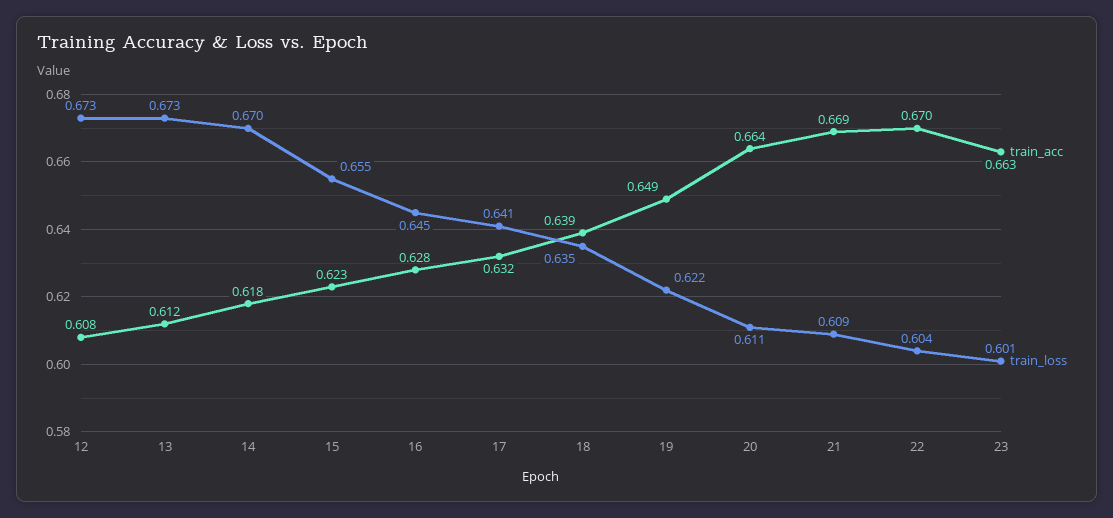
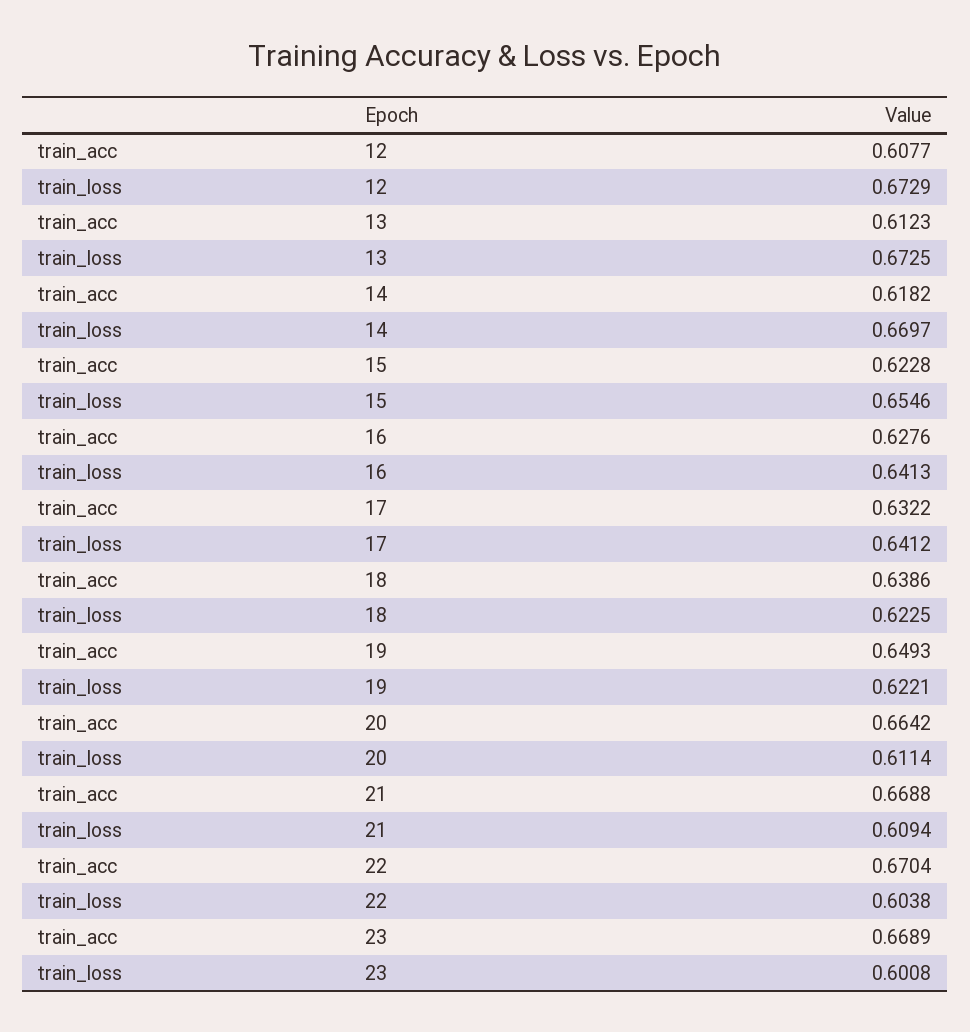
train_loss, 16: 0.645 -> 0.6413
train_loss, 18: 0.635 -> 0.6225
train_acc, 23: 0.663 -> 0.6689

